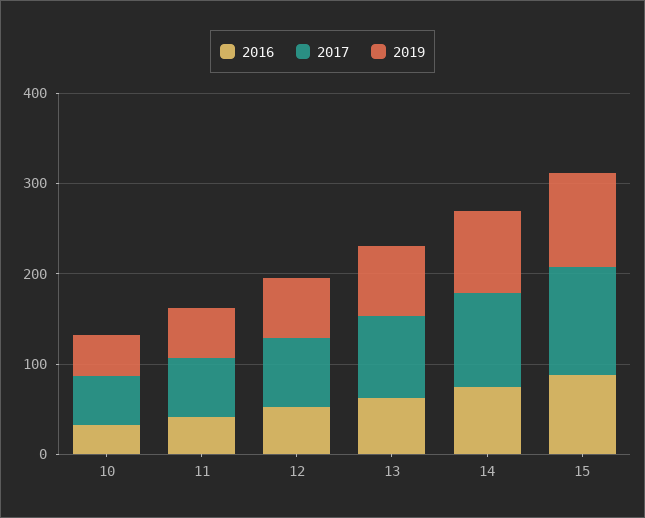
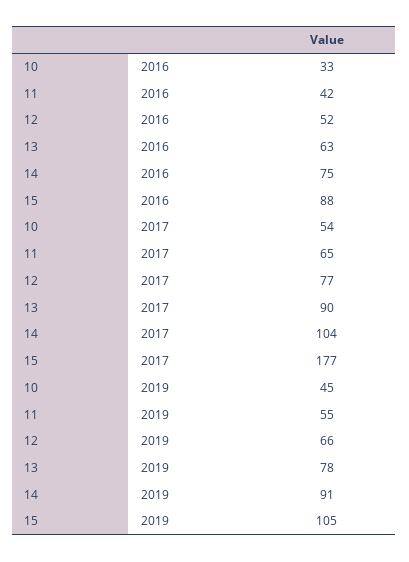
2017, 15: 120 -> 177

